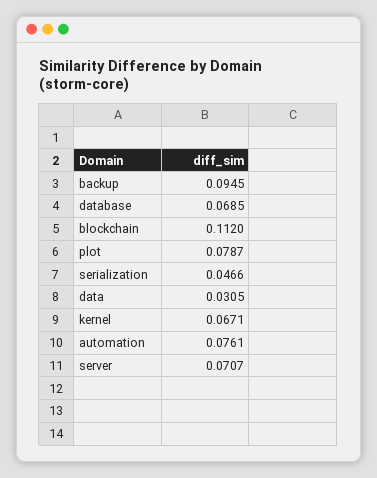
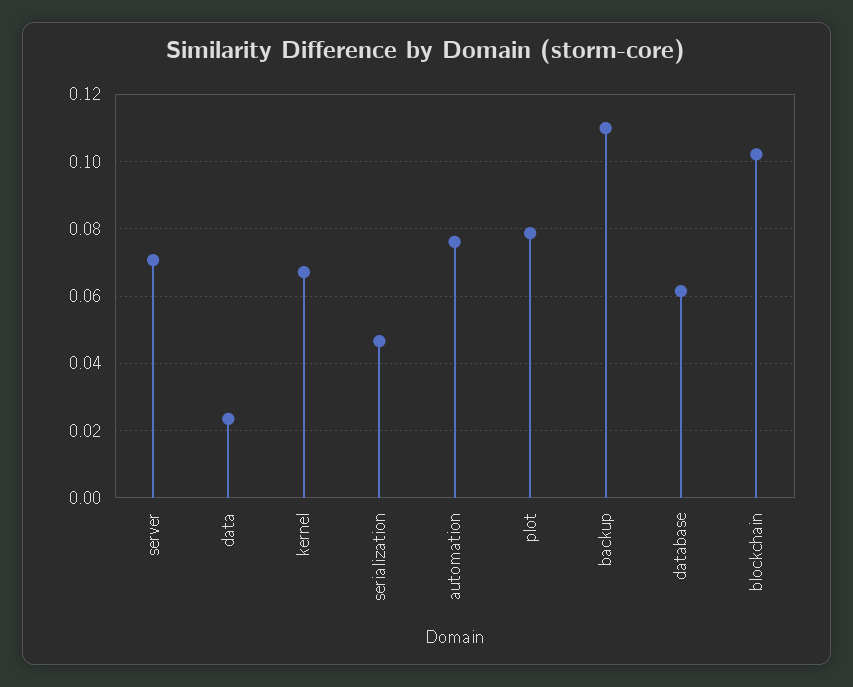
backup: 0.0945 -> 0.11
database: 0.0685 -> 0.062
blockchain: 0.112 -> 0.102
data: 0.0305 -> 0.024

